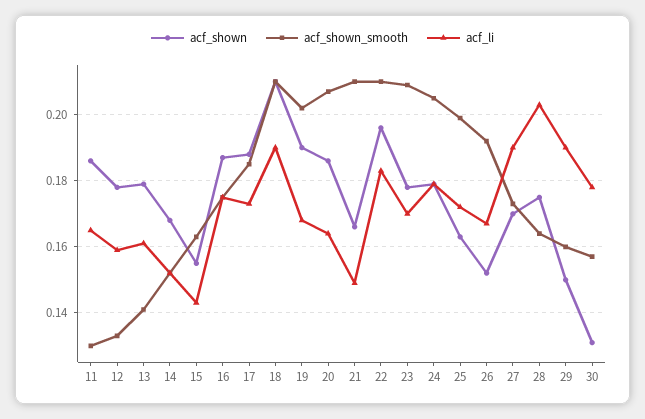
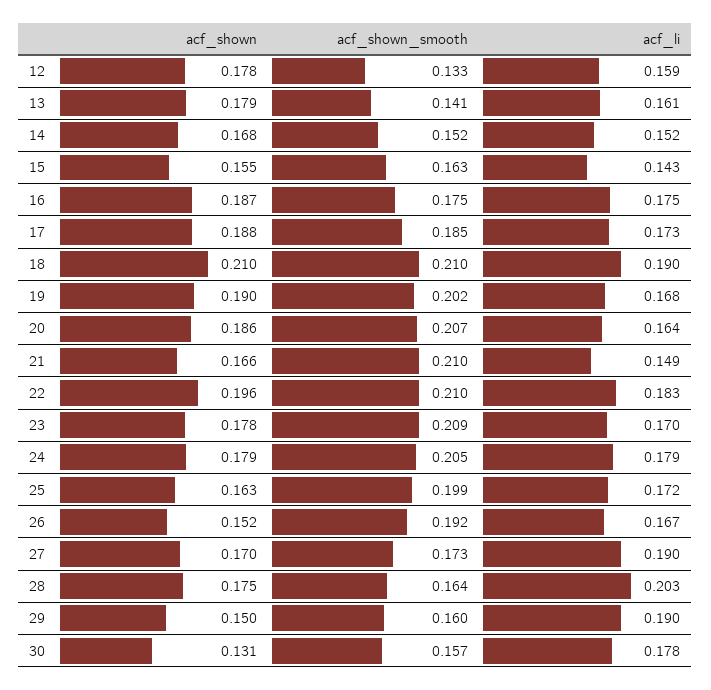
acf_shown, 11: 0.185 -> none
acf_shown_smooth, 11: 0.13 -> none
acf_li, 11: 0.165 -> none

